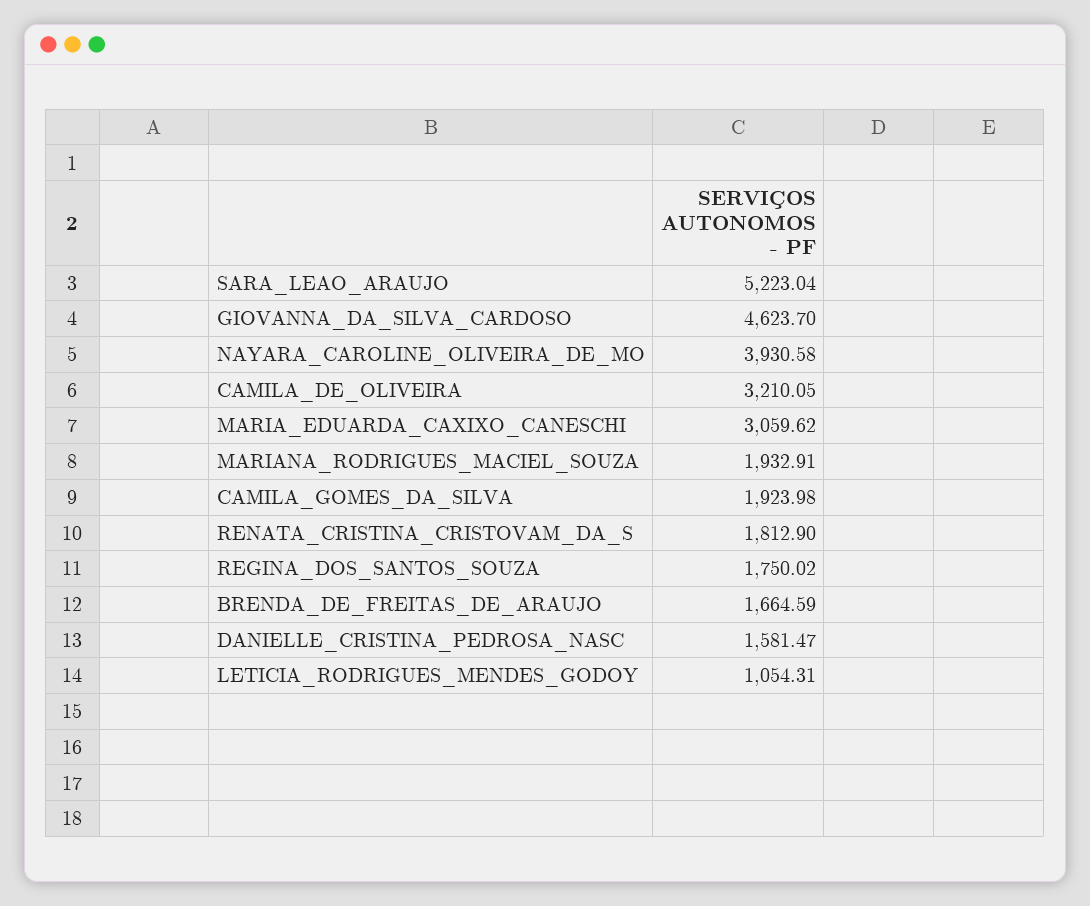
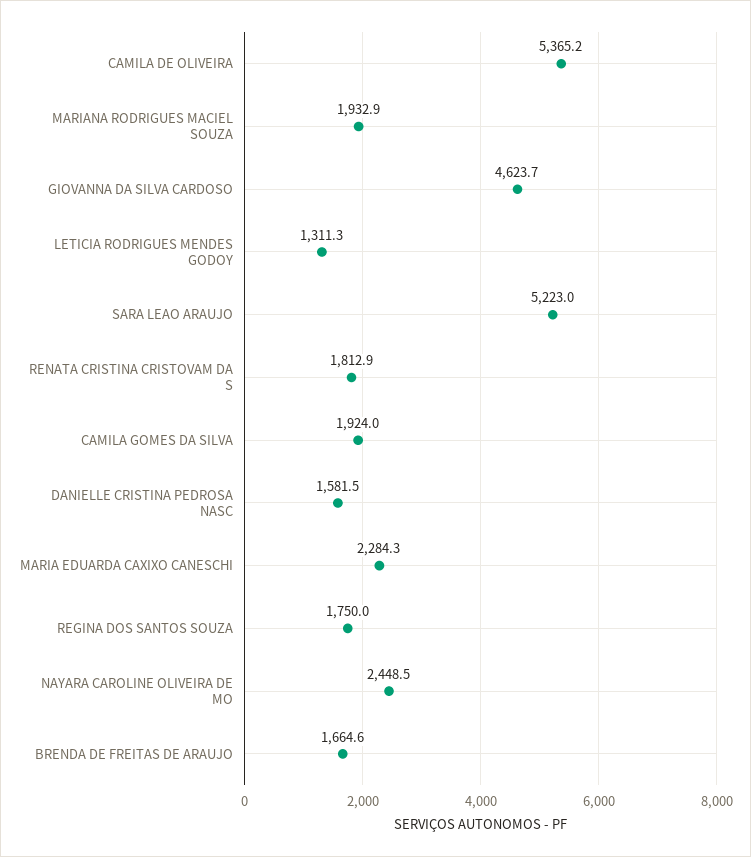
NAYARA_CAROLINE_OLIVEIRA_DE_MO: 3930.58 -> 2448.5
CAMILA_DE_OLIVEIRA: 3210.05 -> 5365.2
MARIA_EDUARDA_CAXIXO_CANESCHI: 3059.62 -> 2284.3
LETICIA_RODRIGUES_MENDES_GODOY: 1054.31 -> 1311.3

